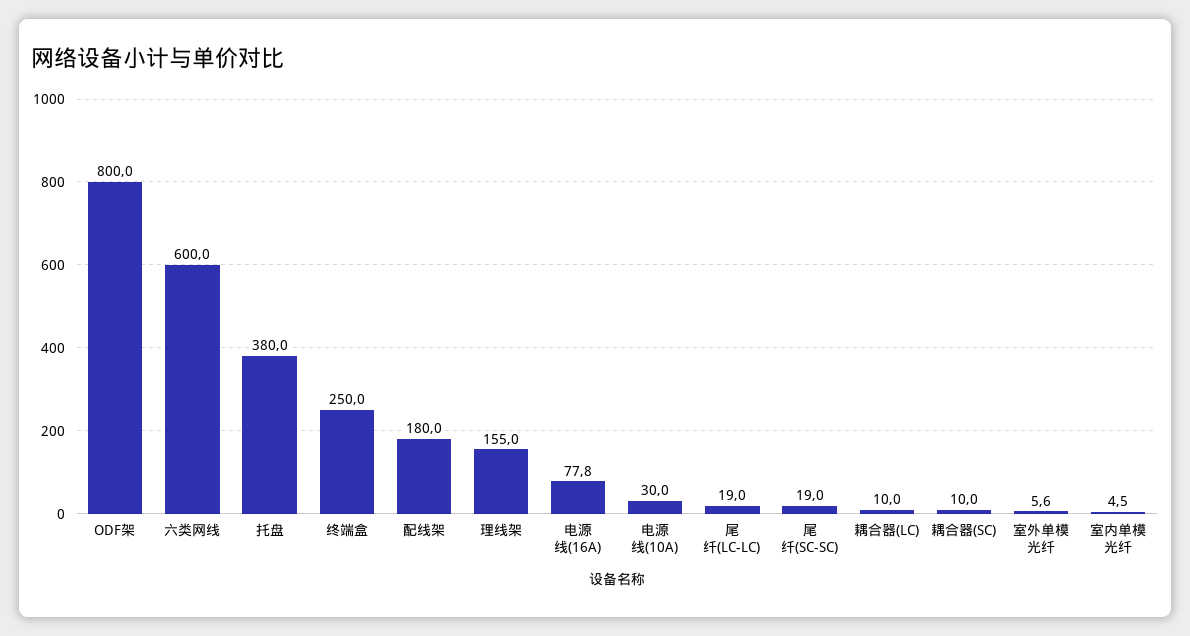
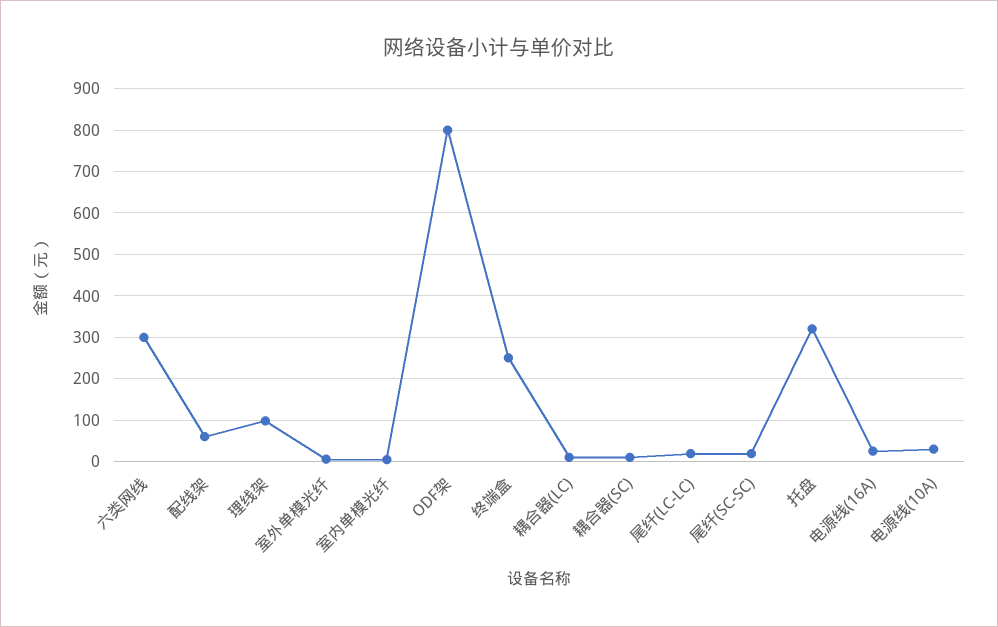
六类网线: 600 -> 300
托盘: 380 -> 320
配线架: 180 -> 60
理线架: 155 -> 100
电源线(16A): 77.8 -> 20

